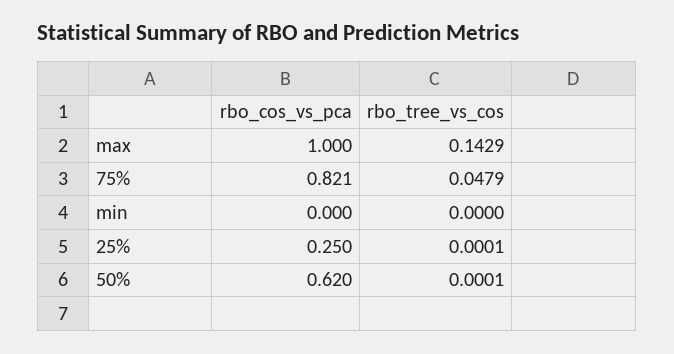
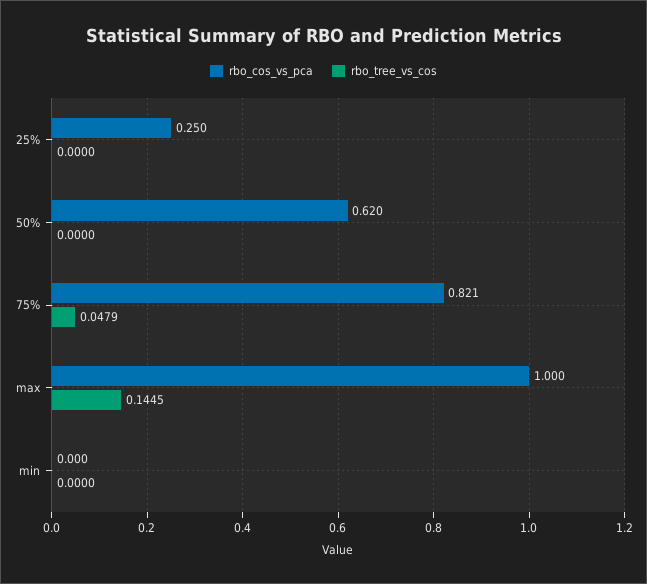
rbo_tree_vs_cos, max: 0.1429 -> 0.1445
rbo_tree_vs_cos, 25%: 0.0001 -> 0
rbo_tree_vs_cos, 50%: 0.0001 -> 0

